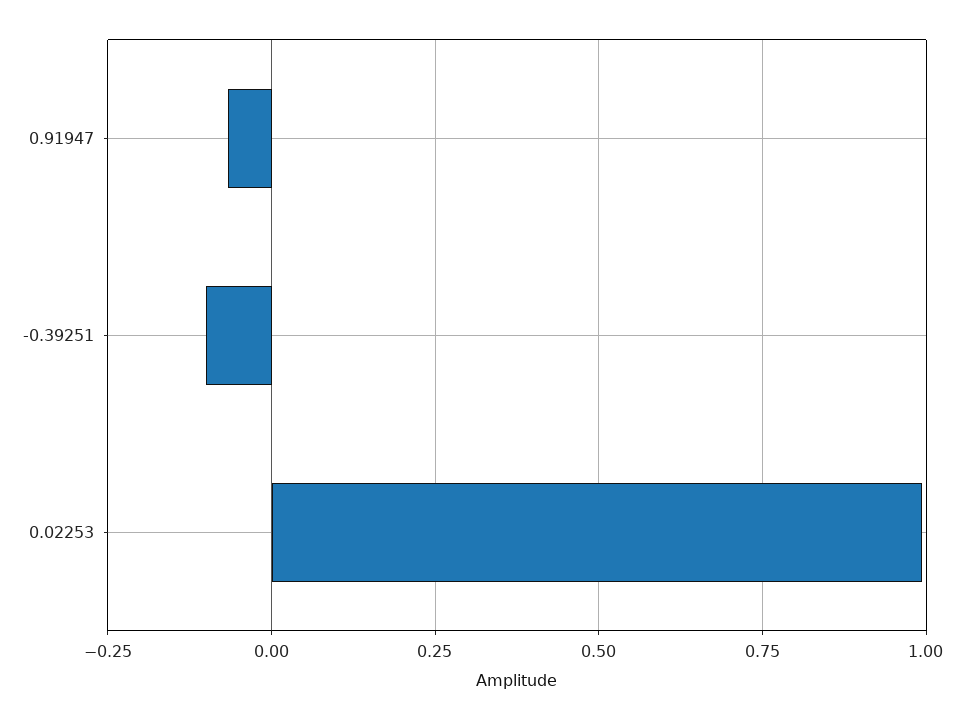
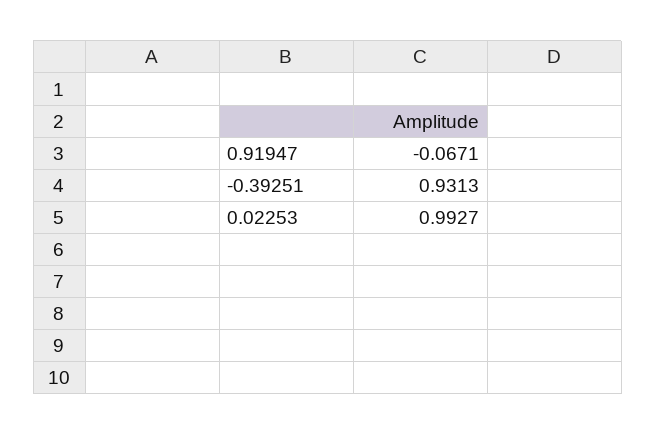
-0.39251: -0.1 -> 0.9313

